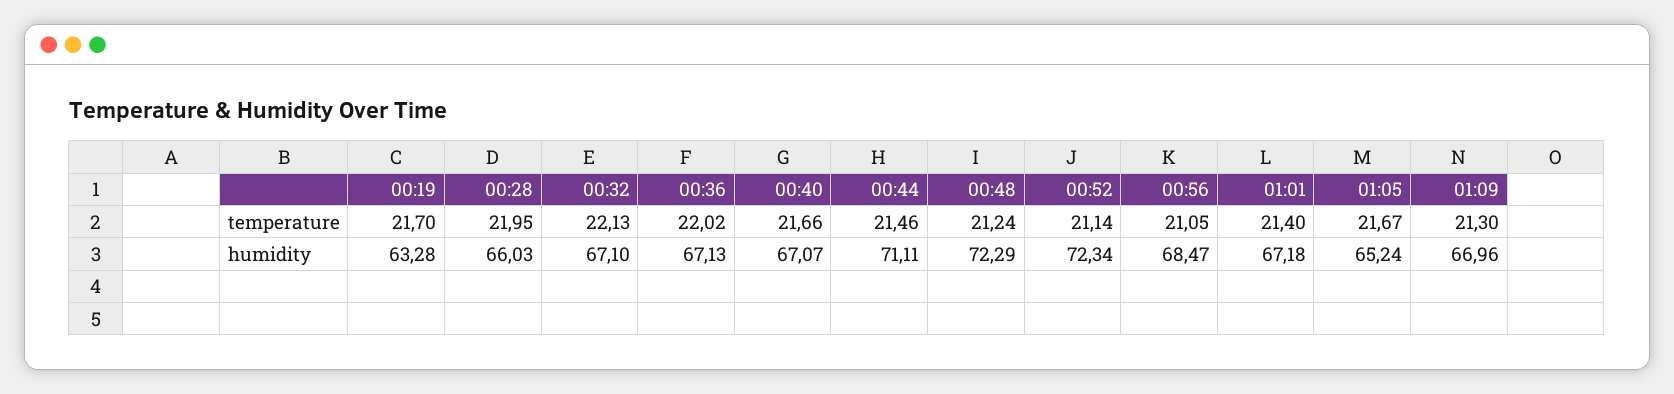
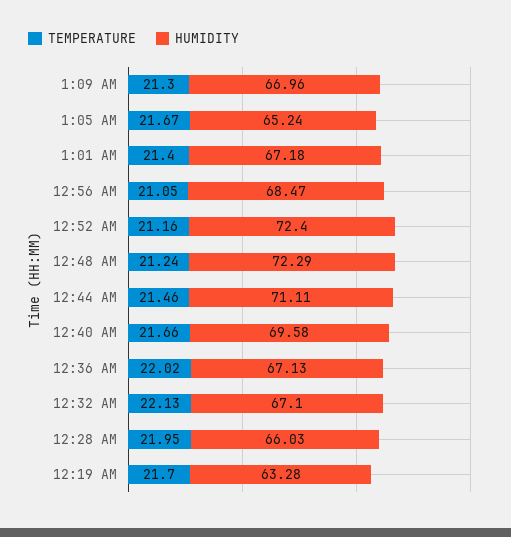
temperature, 00:52: 21.14 -> 21.16
humidity, 00:40: 67.07 -> 69.58
humidity, 00:52: 72.34 -> 72.4

